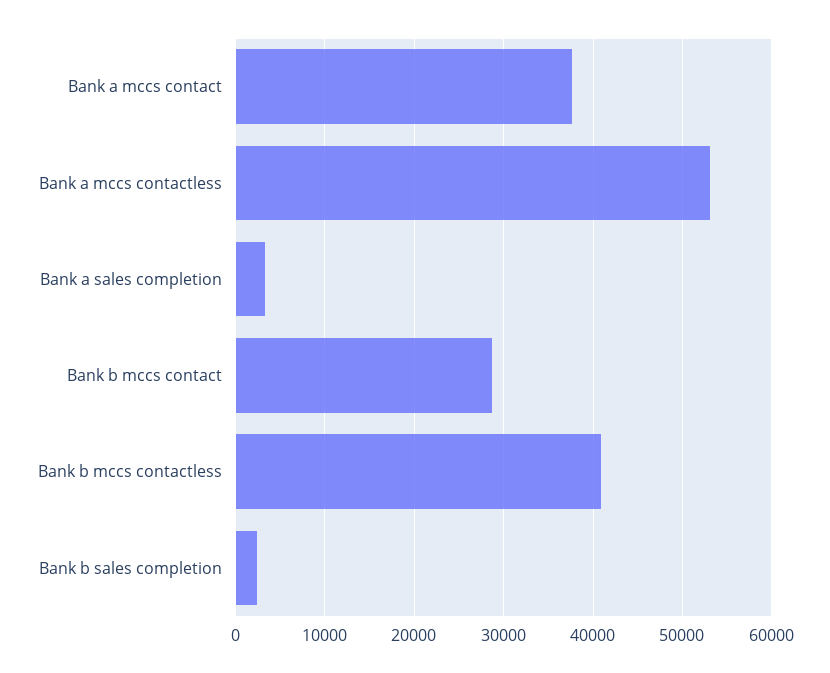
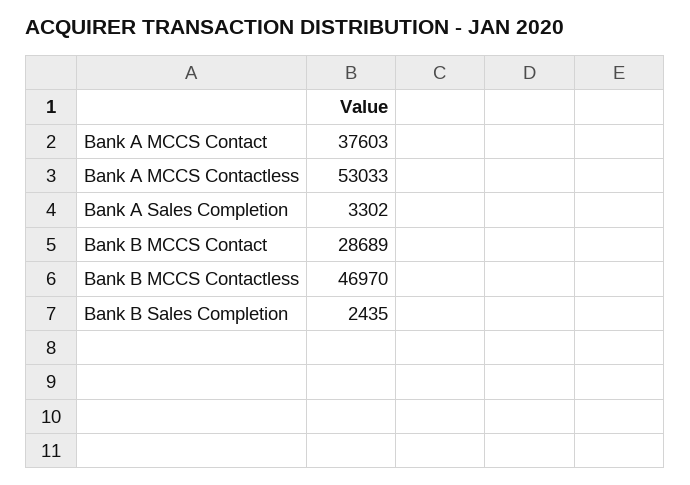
Bank b mccs contactless: 41000 -> 46970

